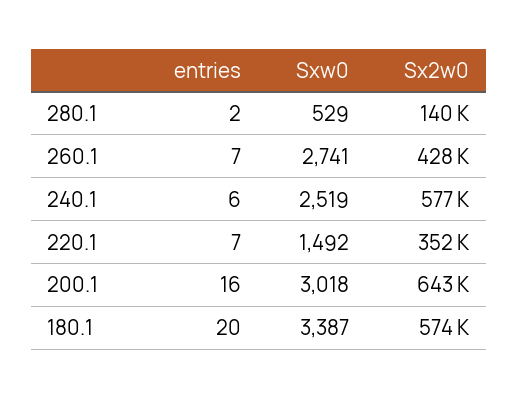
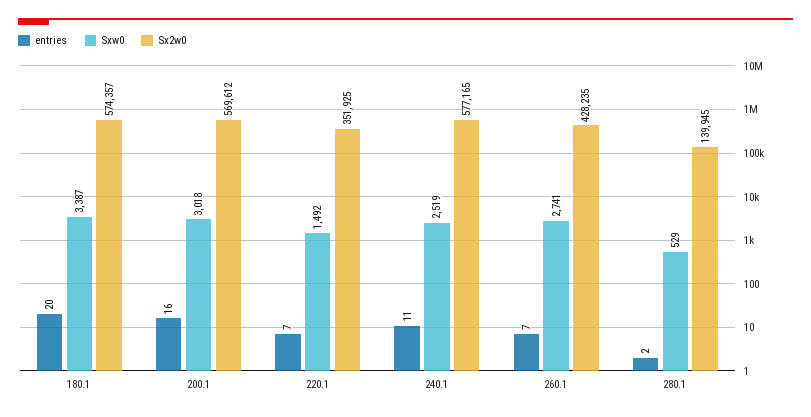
entries, 240.1: 6 -> 11
Sx2w0, 200.1: 643000 -> 569612

